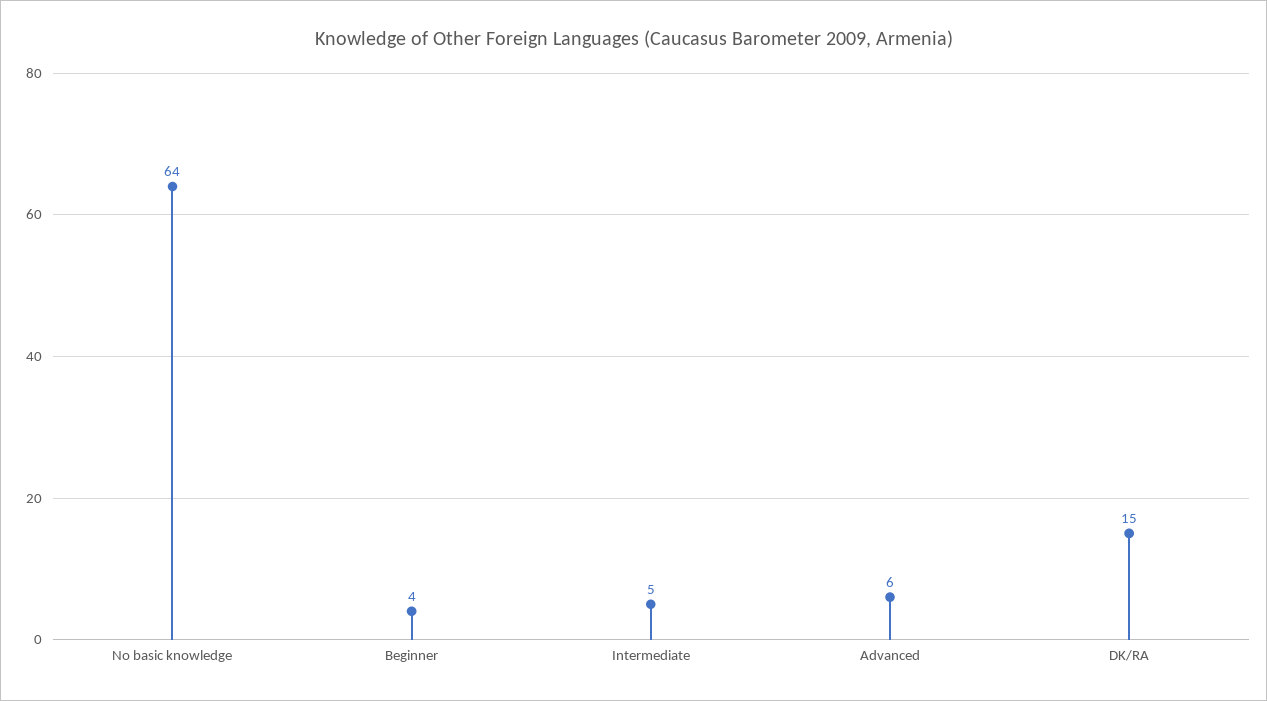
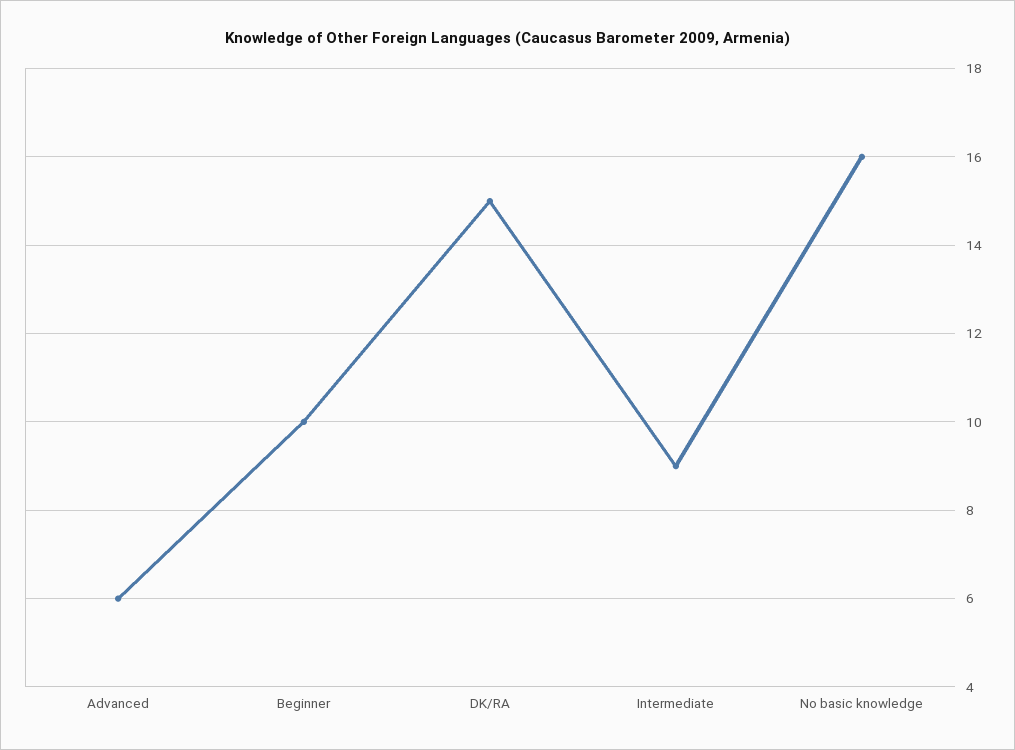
No basic knowledge: 64 -> 16
Beginner: 4 -> 10
Intermediate: 5 -> 9

